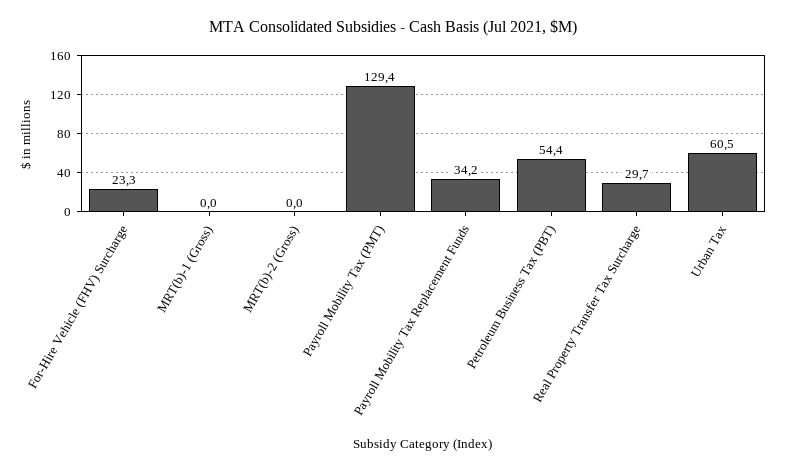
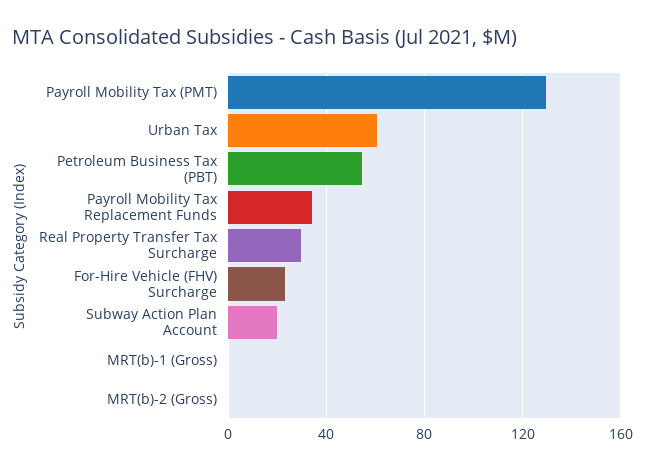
Subway Action Plan Account: none -> 20

